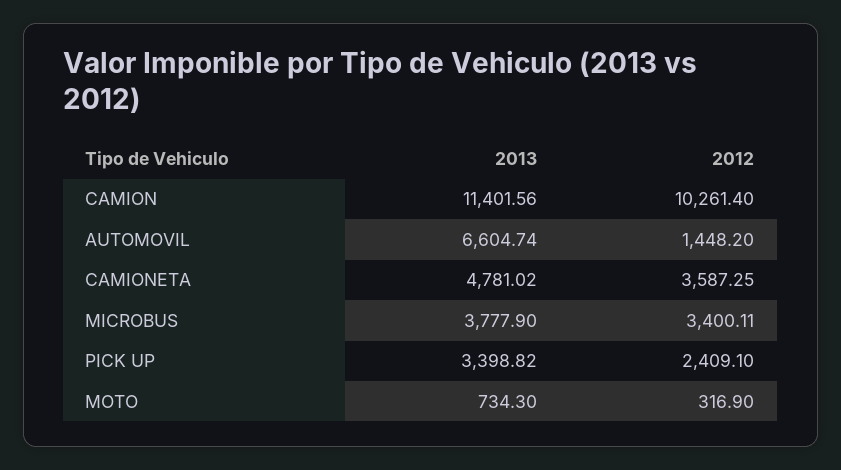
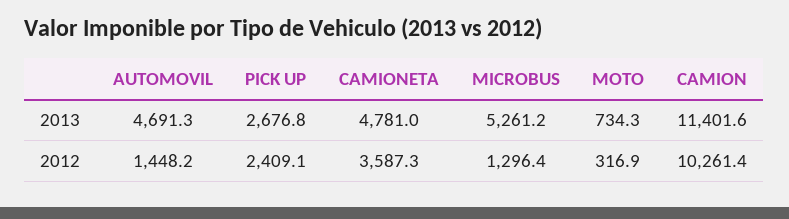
2013, AUTOMOVIL: 6604.74 -> 4691.3
2013, MICROBUS: 3777.9 -> 5261.2
2012, MICROBUS: 3400.11 -> 1296.4
2013, PICK UP: 3398.82 -> 2676.8

